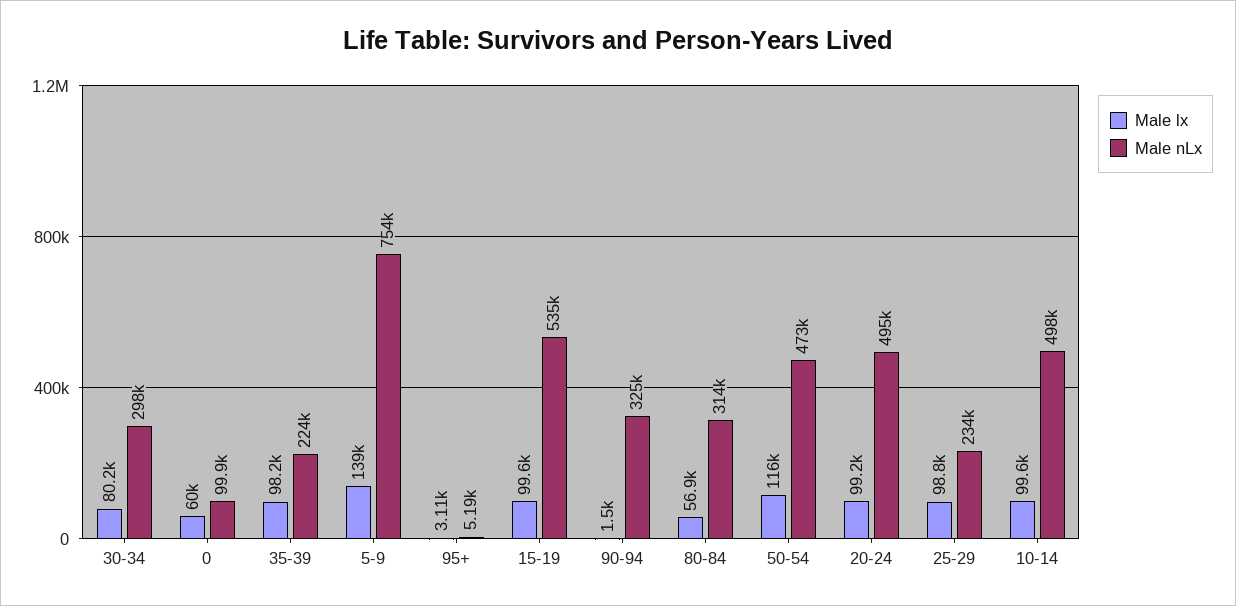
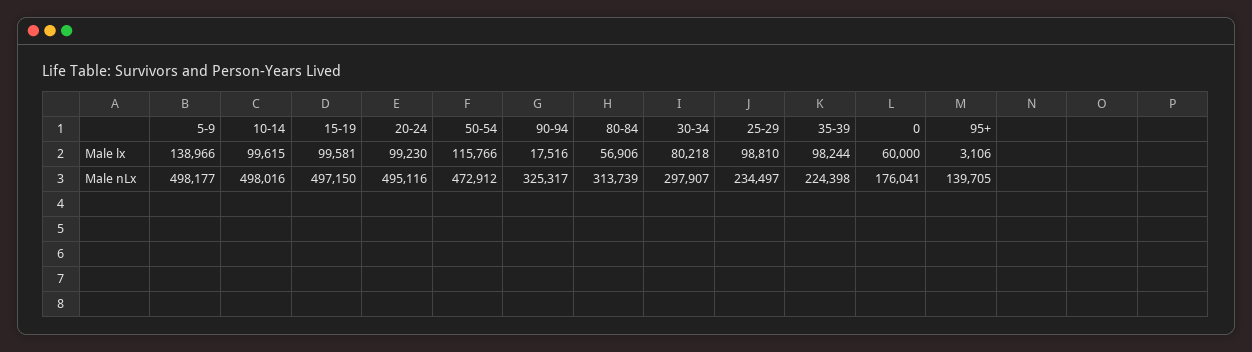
Male nLx, 0: 99900 -> 176041
Male nLx, 5-9: 754000 -> 498177
Male nLx, 95+: 5190 -> 139705
Male nLx, 15-19: 535000 -> 497150
Male lx, 90-94: 1500 -> 17516

